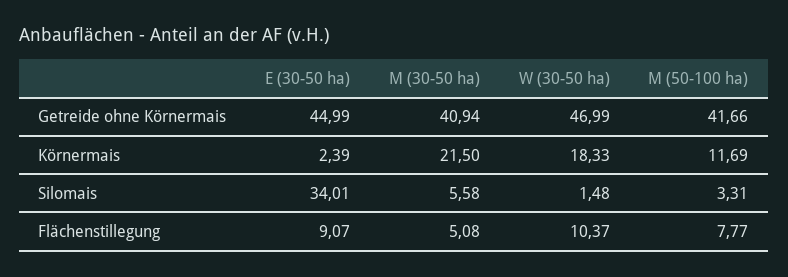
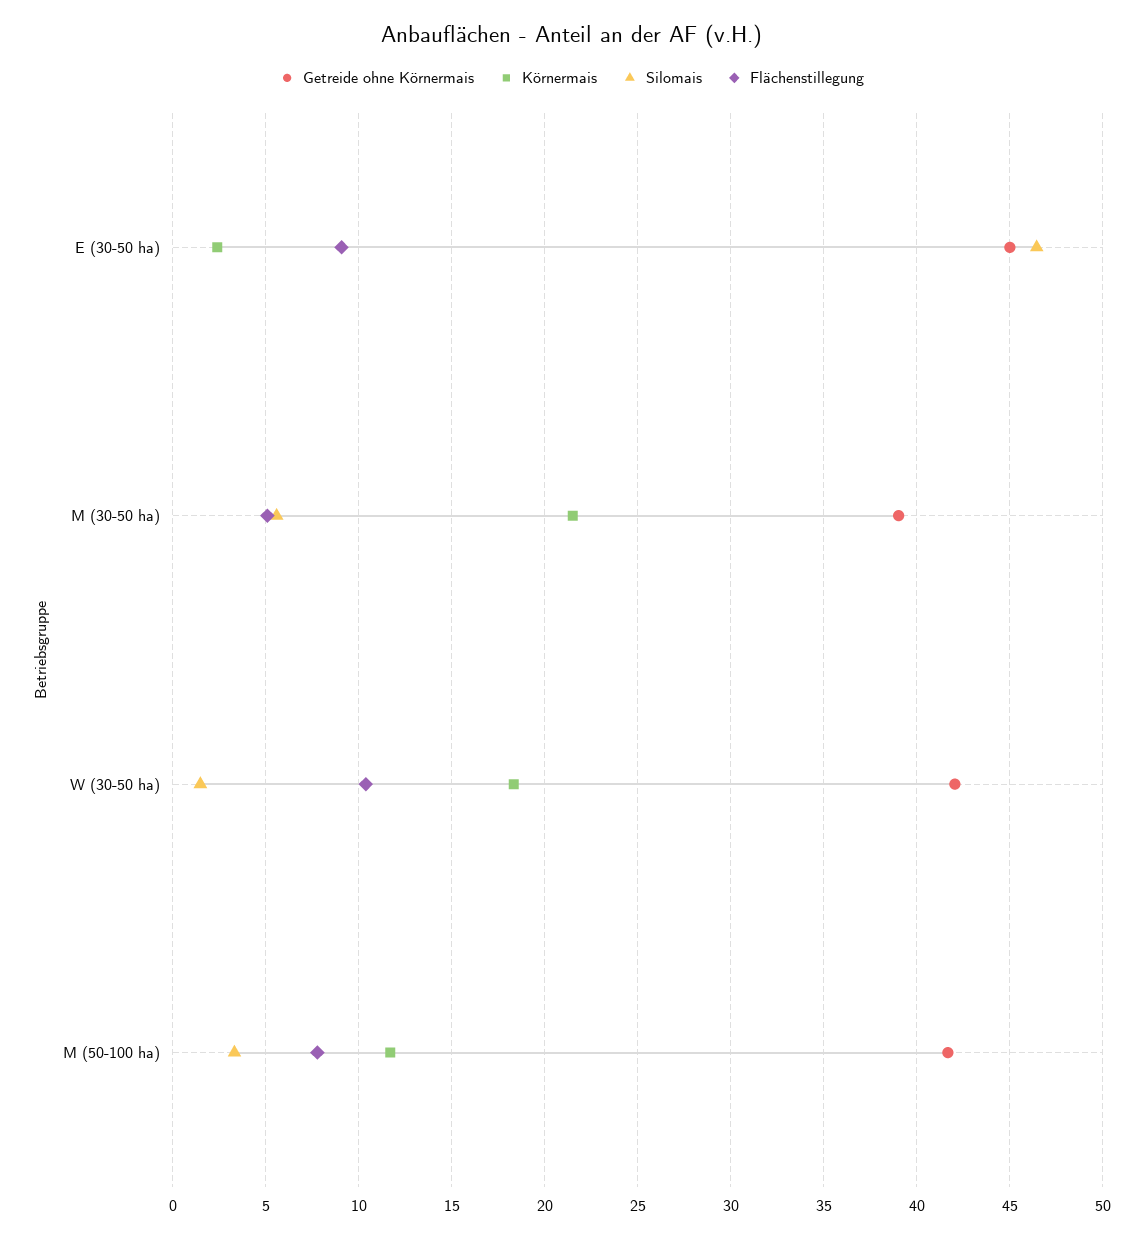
Getreide ohne Körnermais, M (30-50 ha): 40.94 -> 39
Getreide ohne Körnermais, W (30-50 ha): 46.99 -> 42
Silomais, E (30-50 ha): 34.01 -> 46.5

